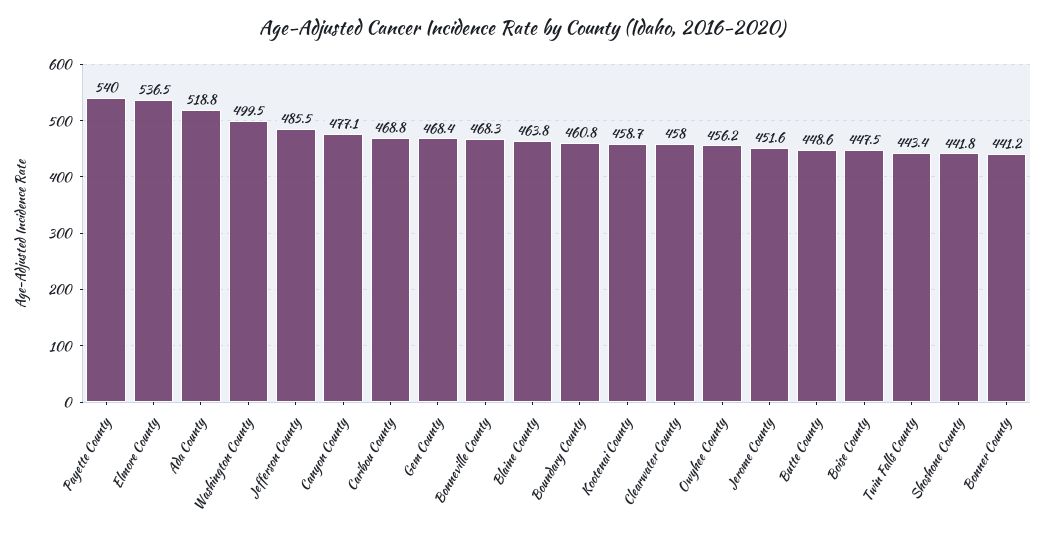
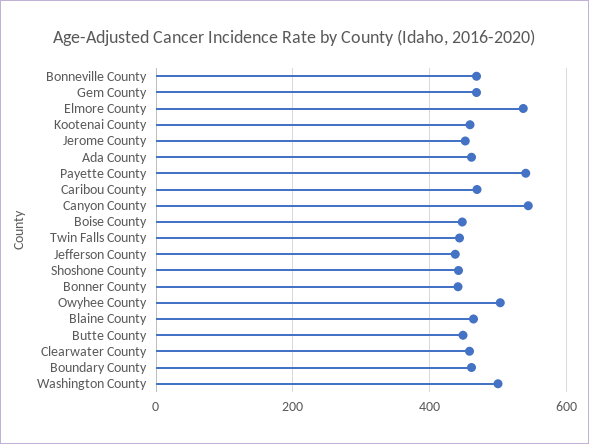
Ada County: 518.8 -> 460
Jefferson County: 485.5 -> 440
Canyon County: 477.1 -> 540
Owyhee County: 456.2 -> 500

